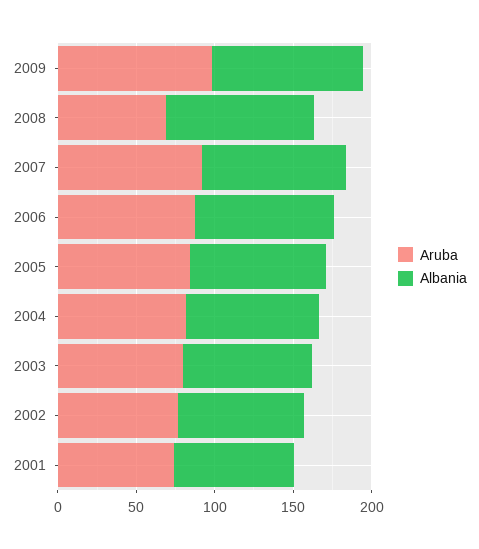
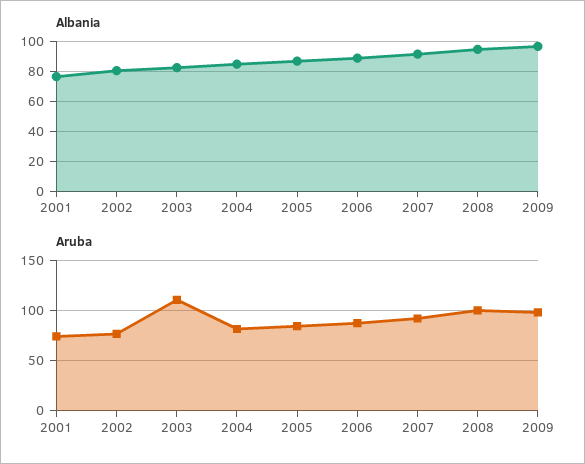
Aruba, 2008: 70 -> 100
Aruba, 2003: 80 -> 110

